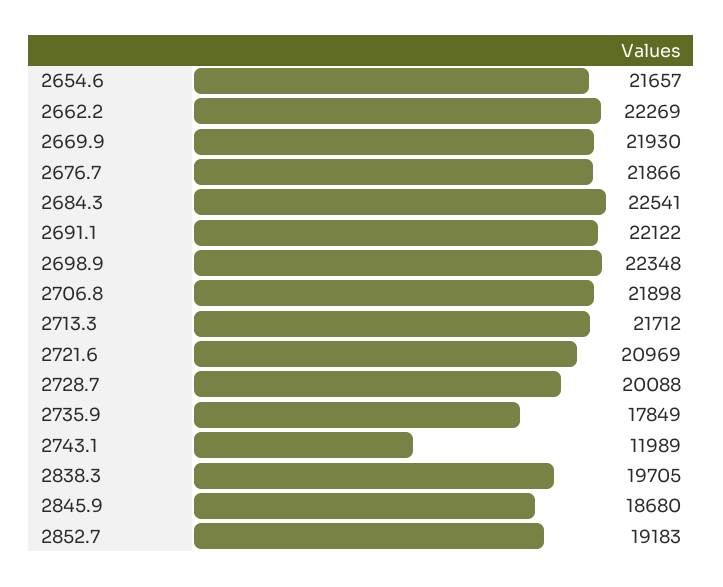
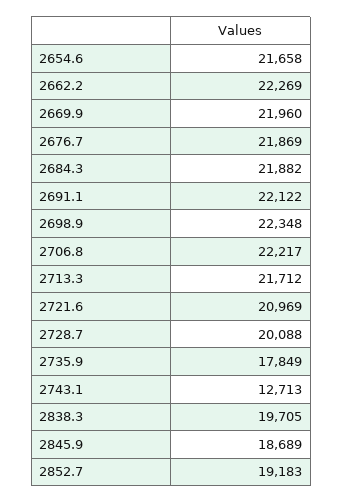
2654.6: 21657 -> 21658
2669.9: 21930 -> 21960
2676.7: 21866 -> 21869
2684.3: 22541 -> 21882
2706.8: 21898 -> 22217
2743.1: 11989 -> 12713
2845.9: 18680 -> 18689

